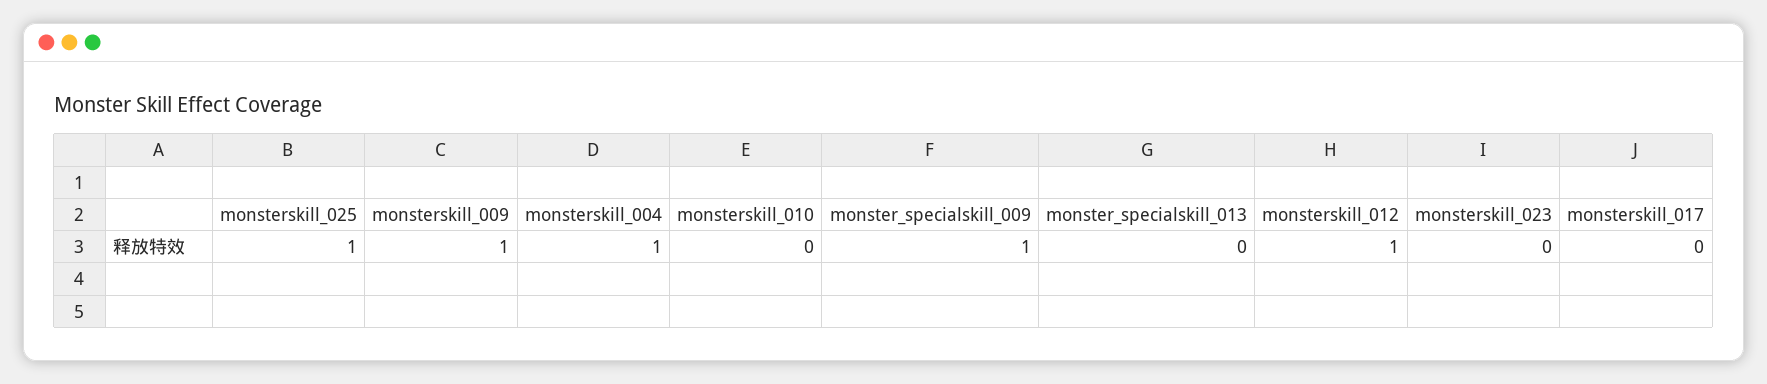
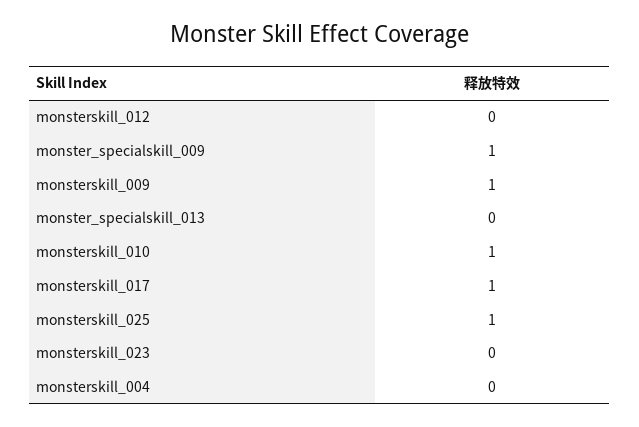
monsterskill_004: 1 -> 0
monsterskill_010: 0 -> 1
monsterskill_012: 1 -> 0
monsterskill_017: 0 -> 1

